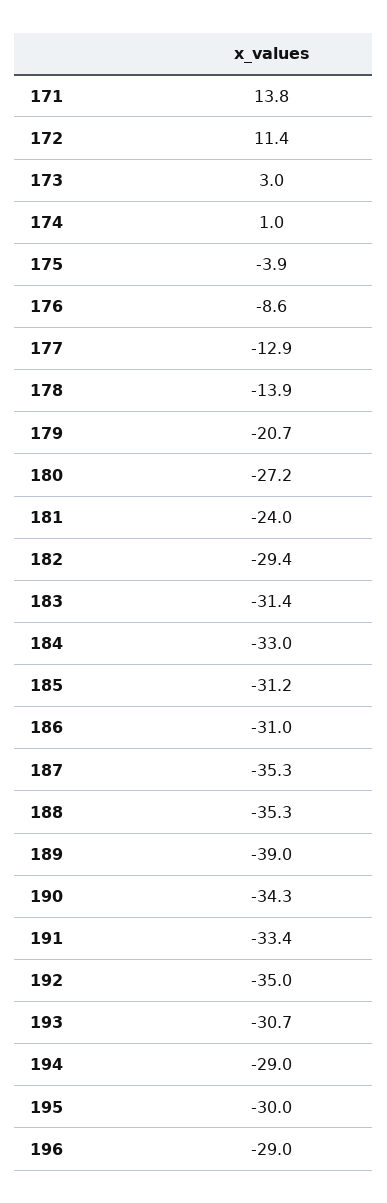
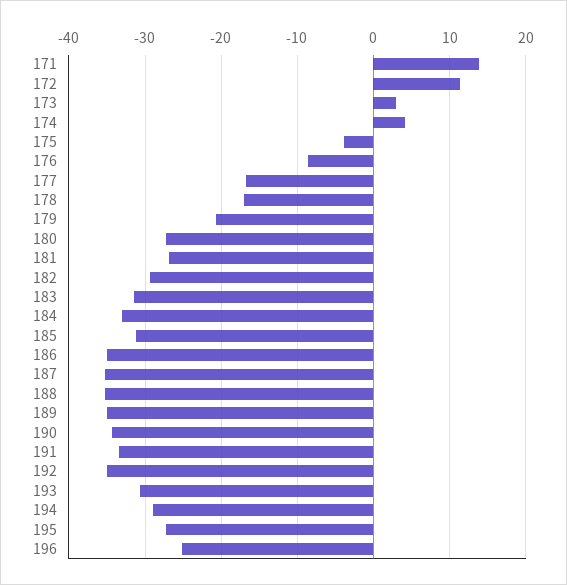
174: 1 -> 4
177: -12.9 -> -17
178: -13.9 -> -17
181: -24 -> -27
186: -31 -> -35
189: -39 -> -35
195: -30 -> -27
196: -29 -> -25

